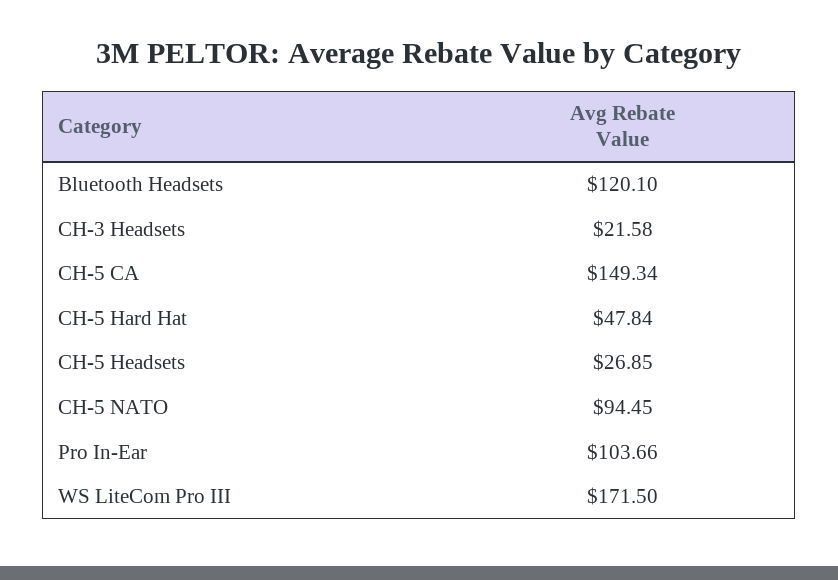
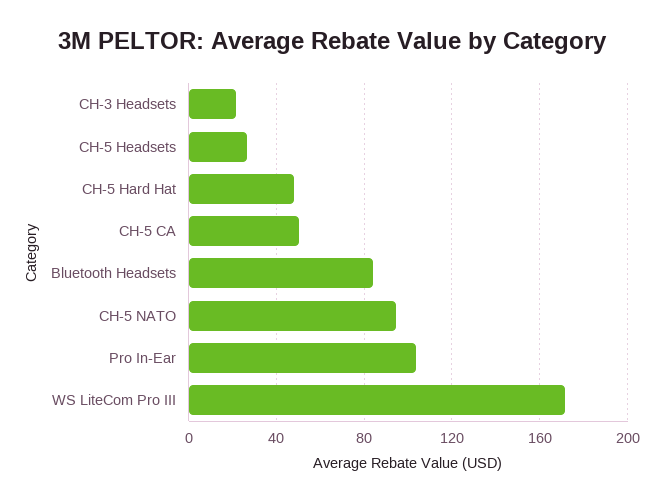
Bluetooth Headsets: 120.1 -> 85
CH-5 CA: 149.34 -> 50

